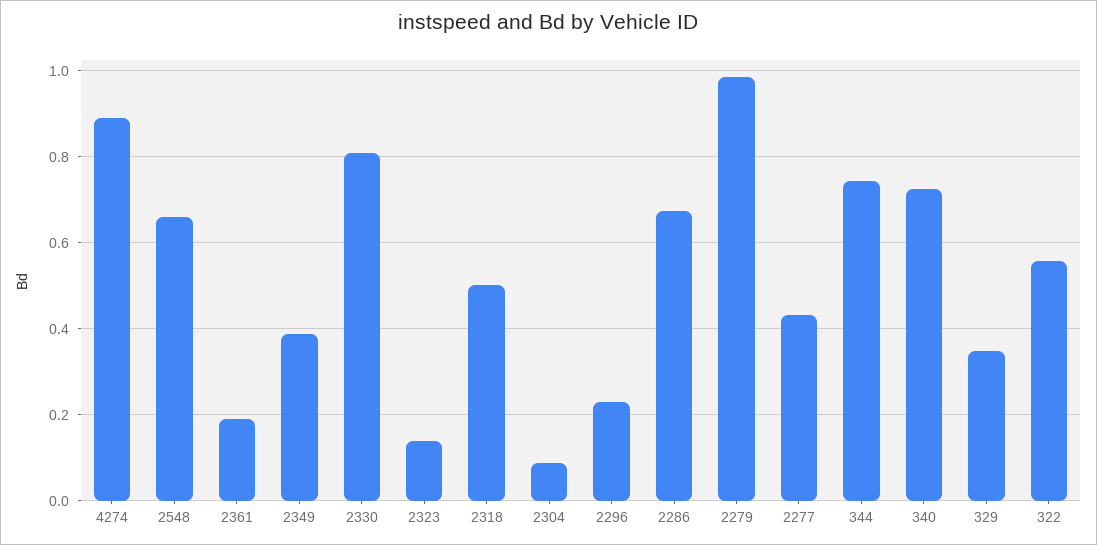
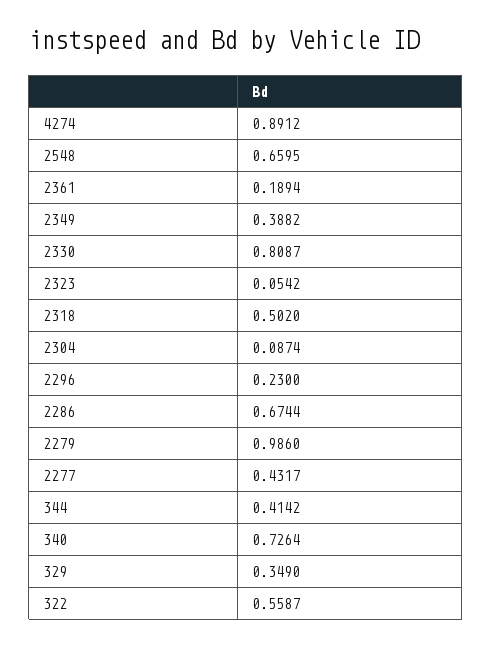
2323: 0.14 -> 0.0542
344: 0.74 -> 0.4142

